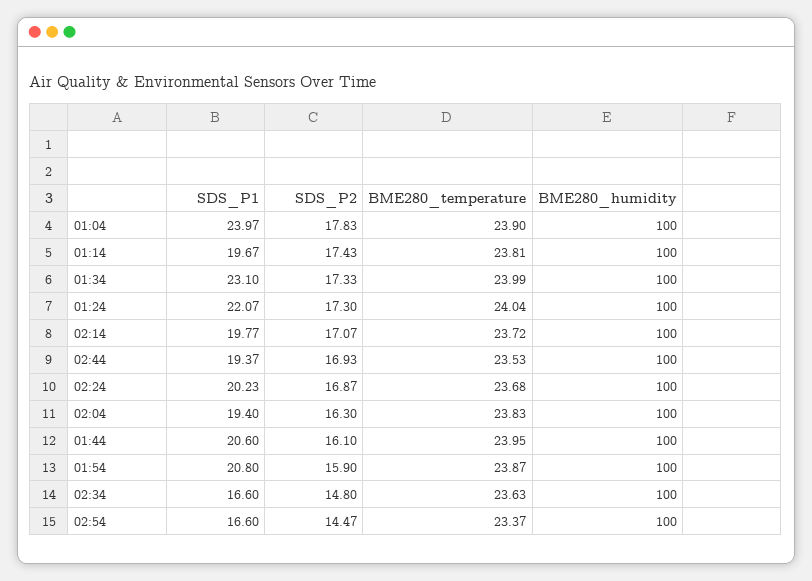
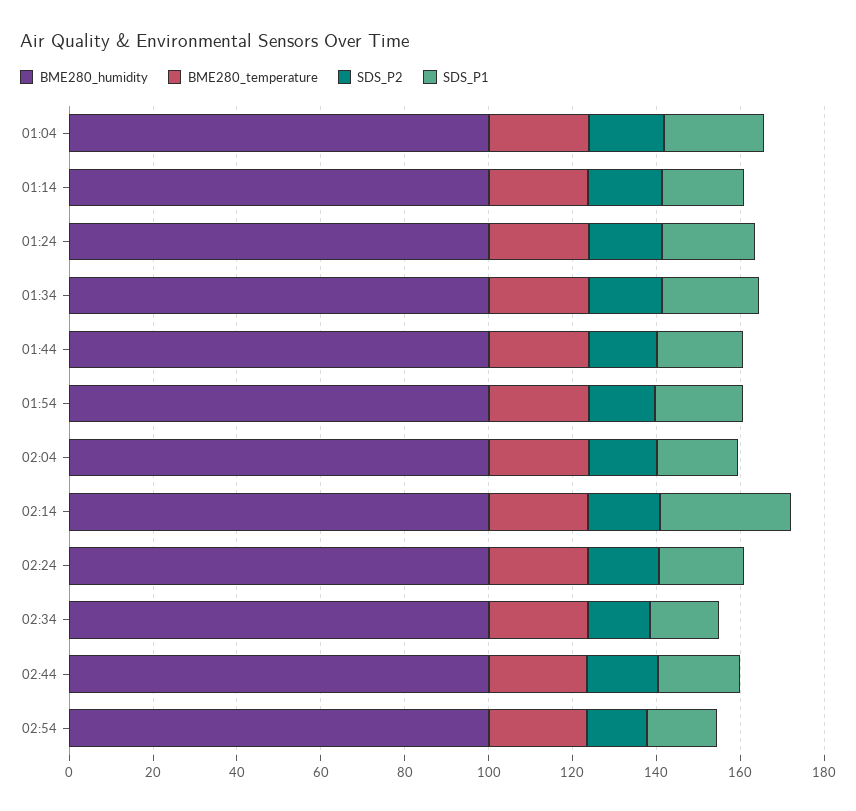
SDS_P1, 02:14: 19.77 -> 30

